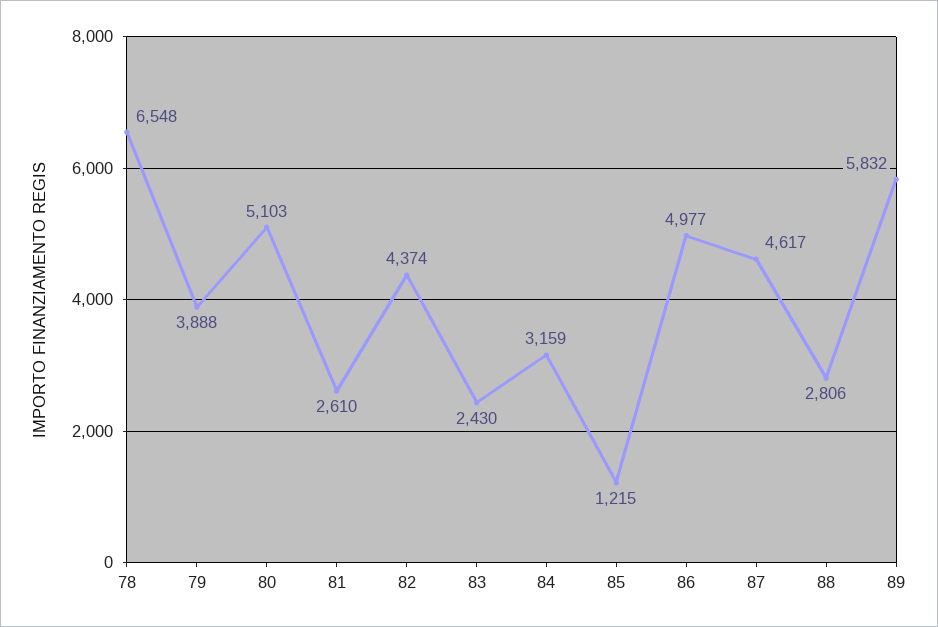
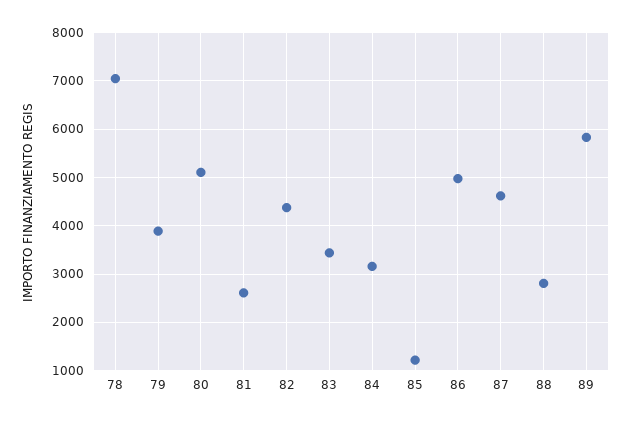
78: 6548 -> 7000
83: 2430 -> 3400

